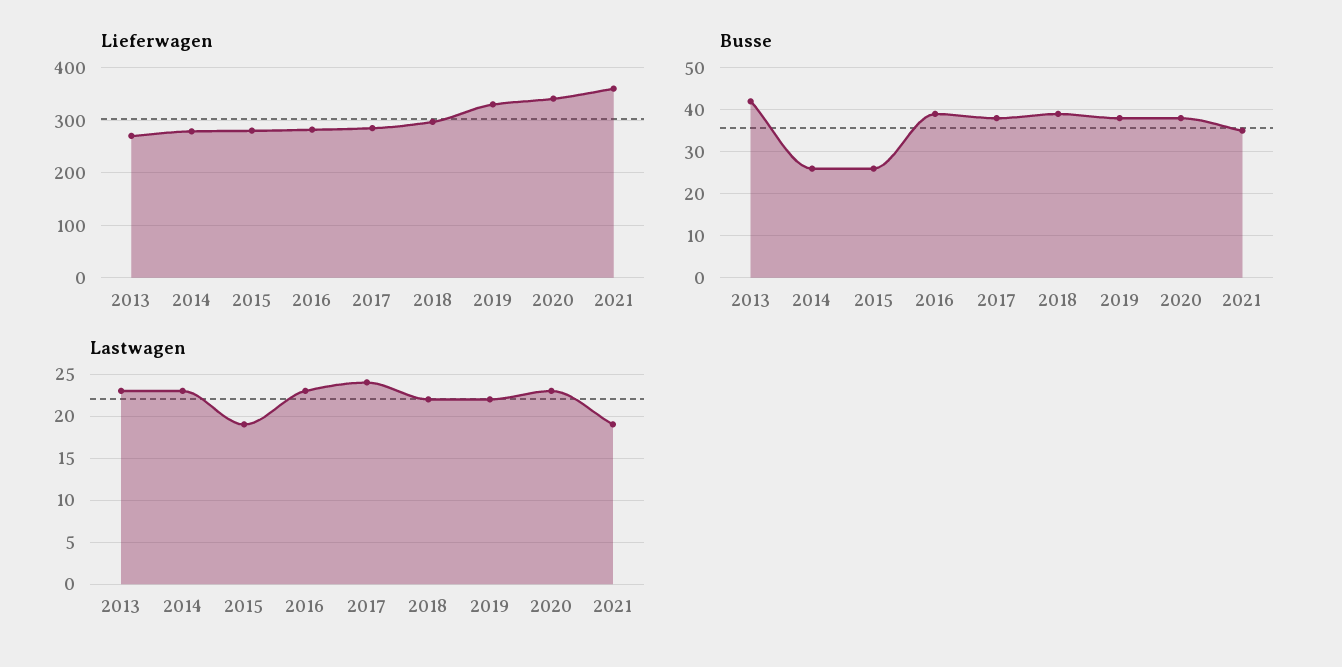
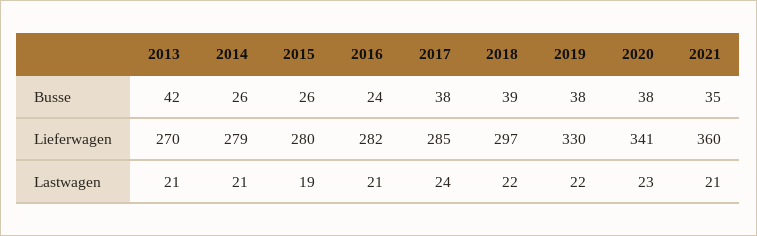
Busse, 2016: 40 -> 24
Lastwagen, 2013: 23 -> 21
Lastwagen, 2014: 23 -> 21
Lastwagen, 2016: 23 -> 21
Lastwagen, 2021: 19 -> 21

